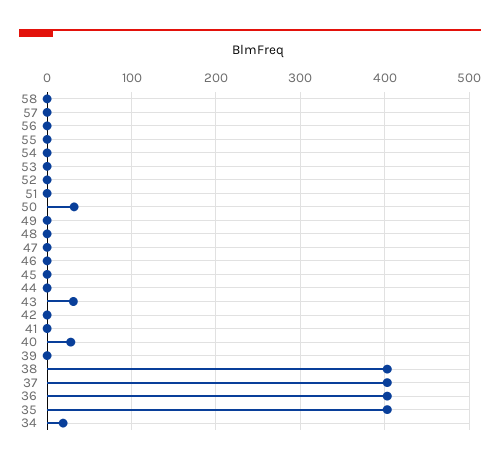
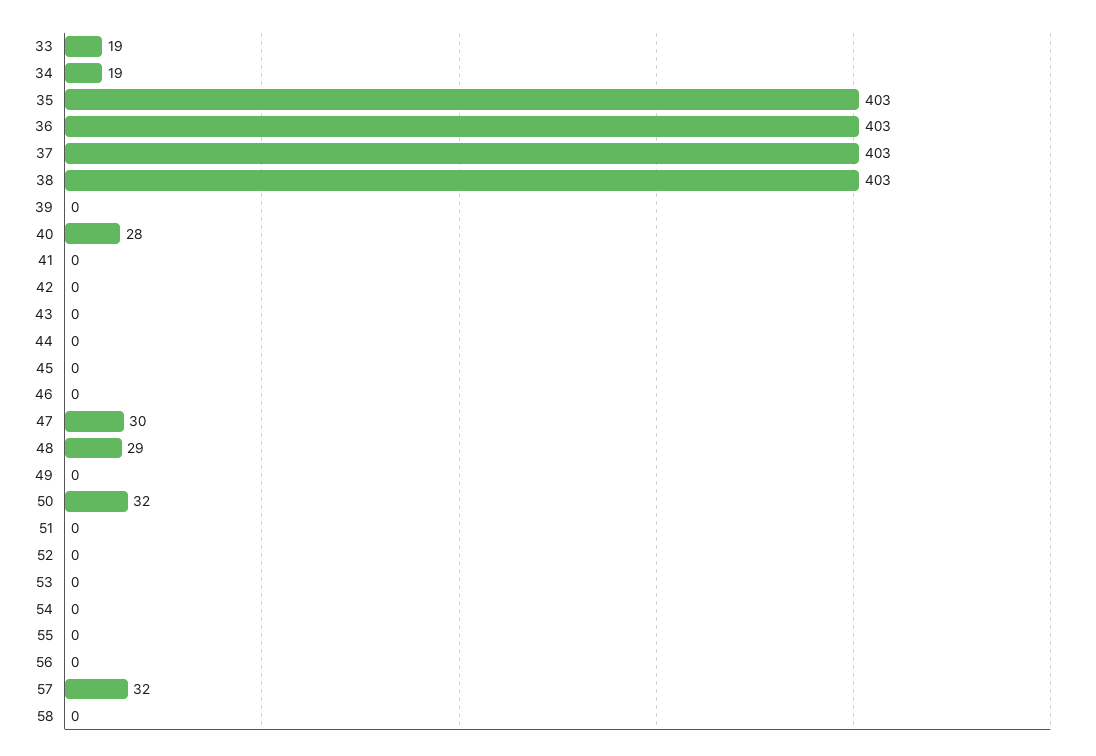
57: 0 -> 32
48: 0 -> 29
47: 0 -> 30
43: 30 -> 0
33: none -> 19

